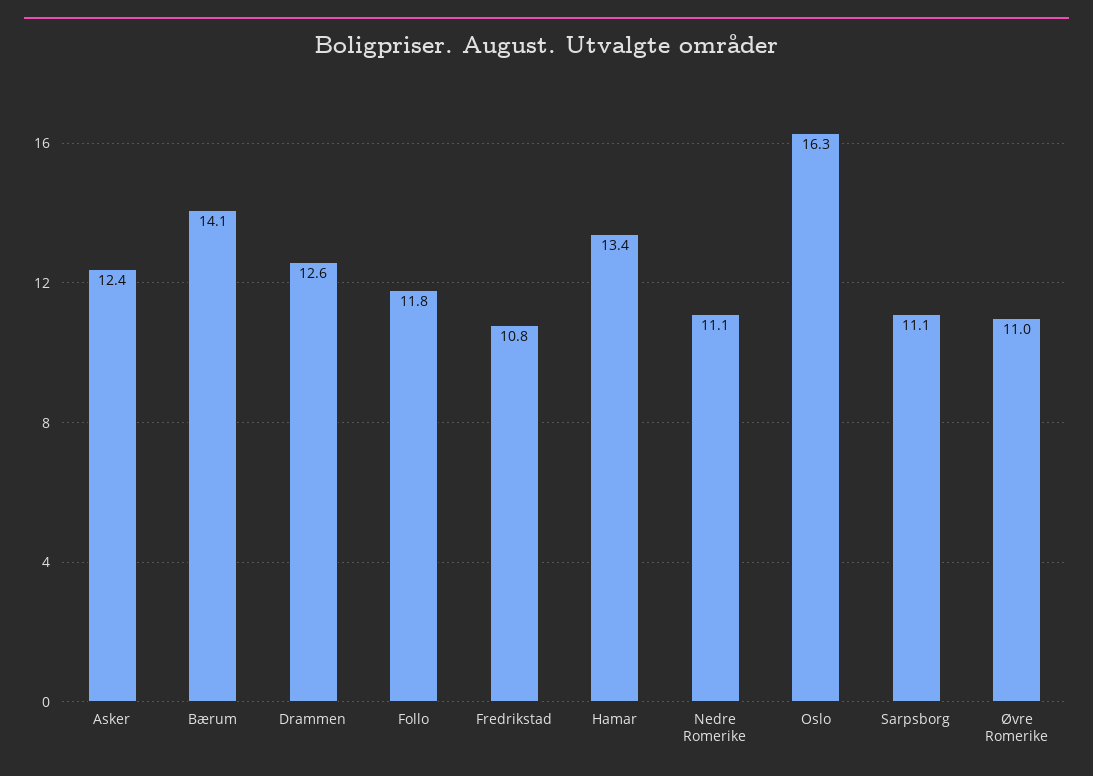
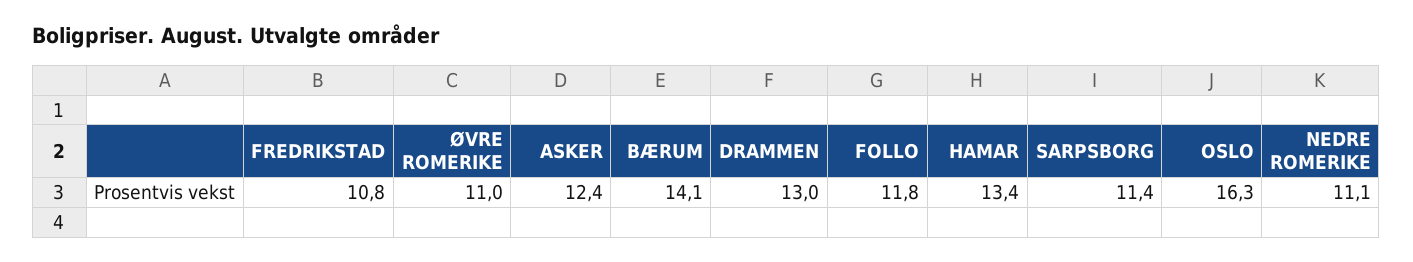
Drammen: 12.6 -> 13
Sarpsborg: 11.1 -> 11.4

